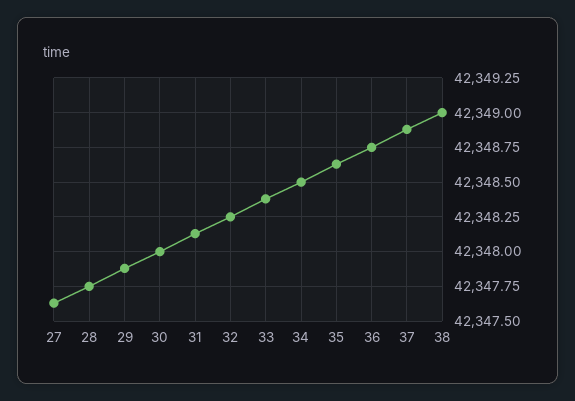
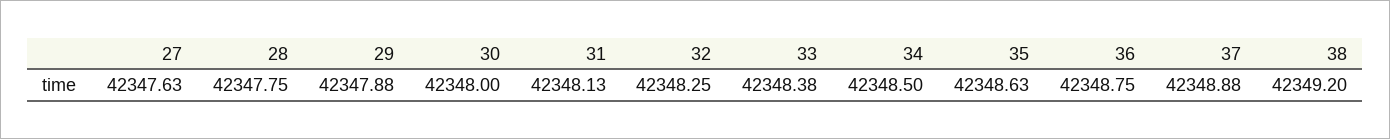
38: 42349 -> 42349.2

